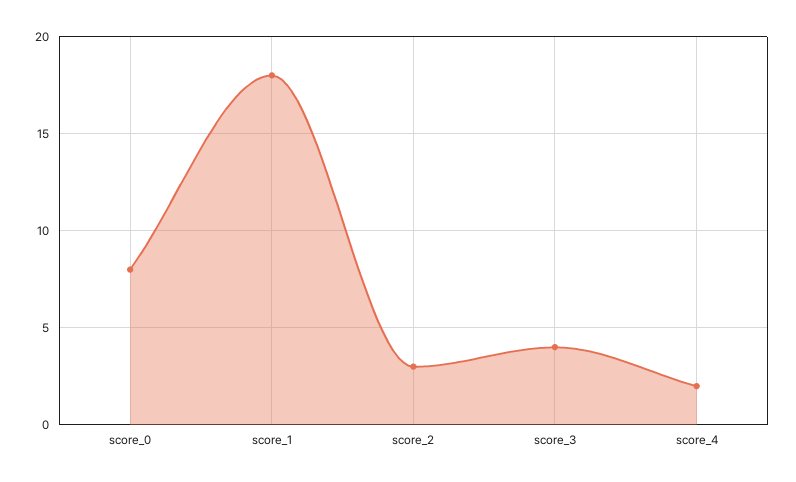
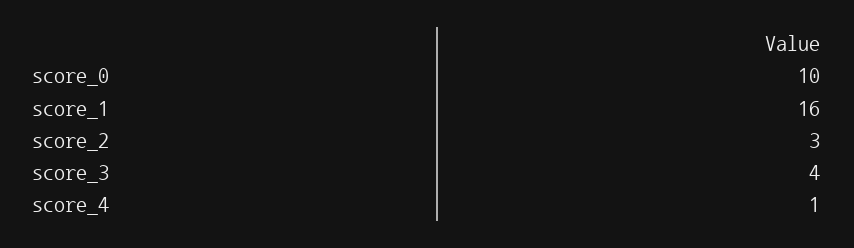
score_0: 8 -> 10
score_1: 18 -> 16
score_4: 2 -> 1

